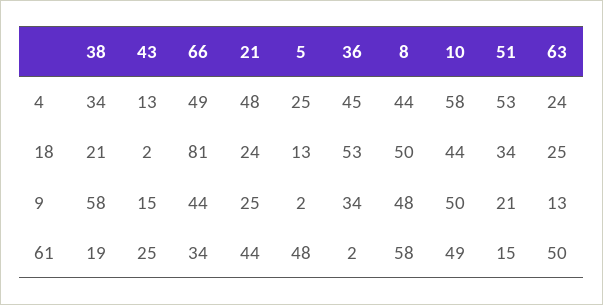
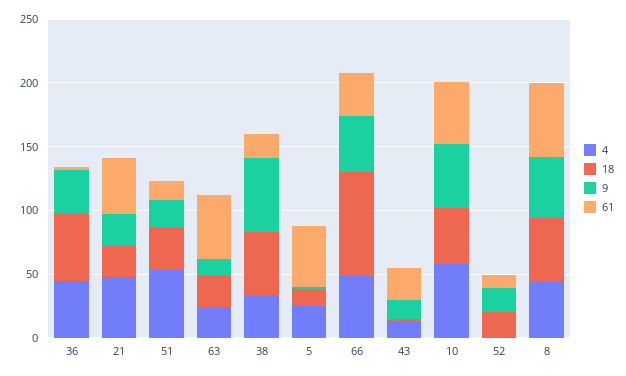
18, 38: 21 -> 50
4, 52: none -> 0
18, 52: none -> 20
9, 52: none -> 20
61, 52: none -> 10

